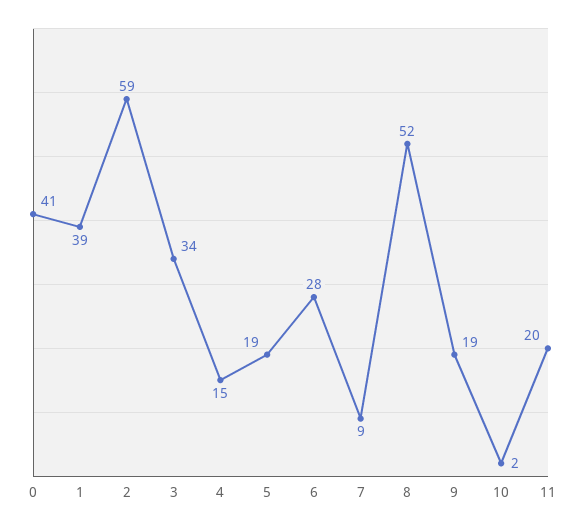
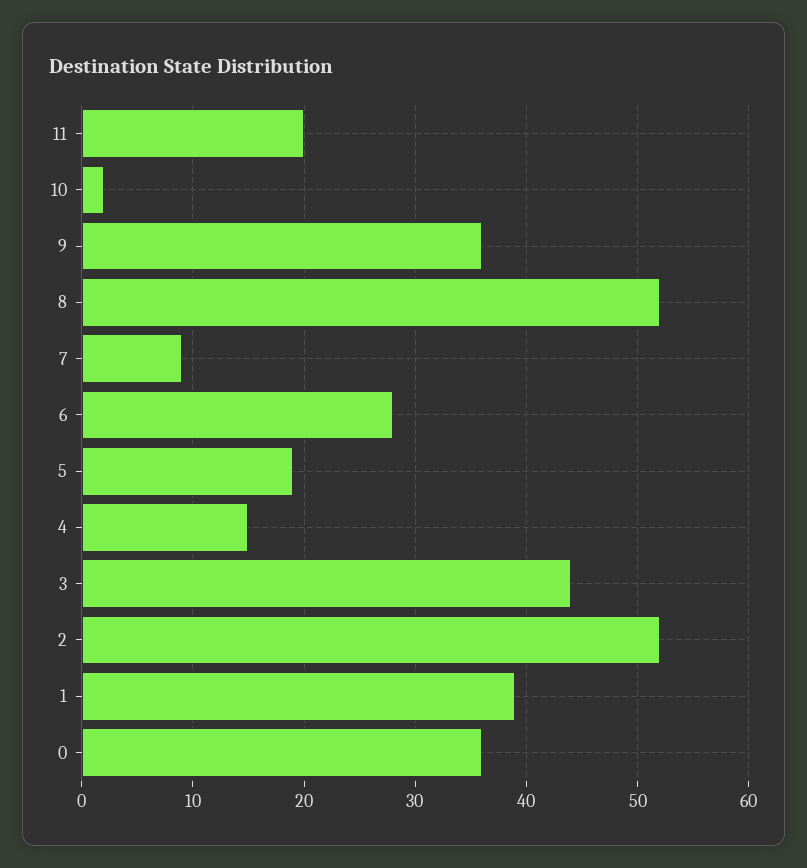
0: 41 -> 36
2: 59 -> 52
3: 34 -> 44
9: 19 -> 36

